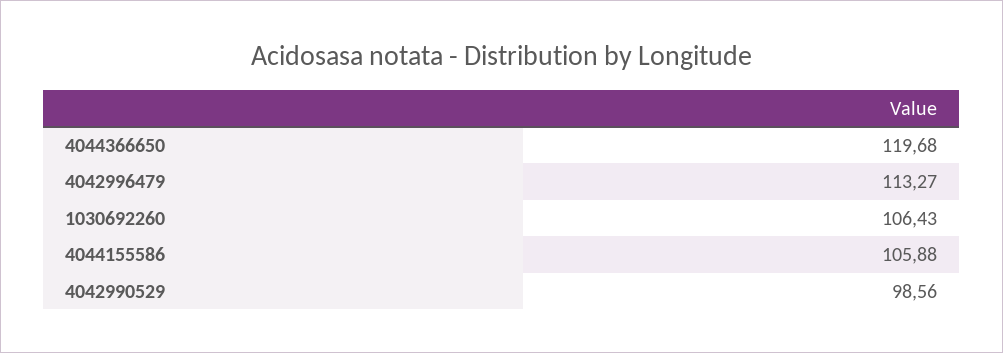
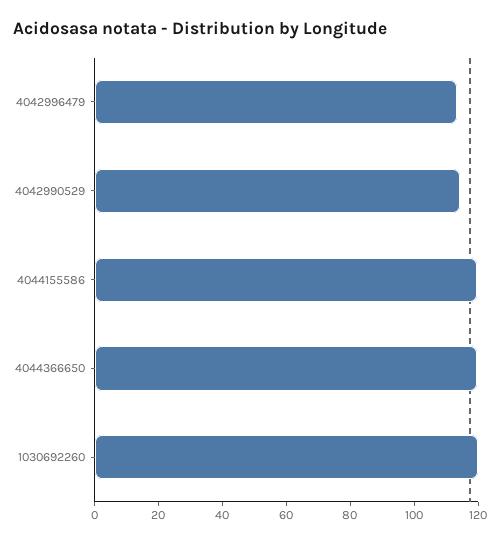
1030692260: 106.43 -> 120
4044155586: 105.88 -> 120
4042990529: 98.56 -> 115

